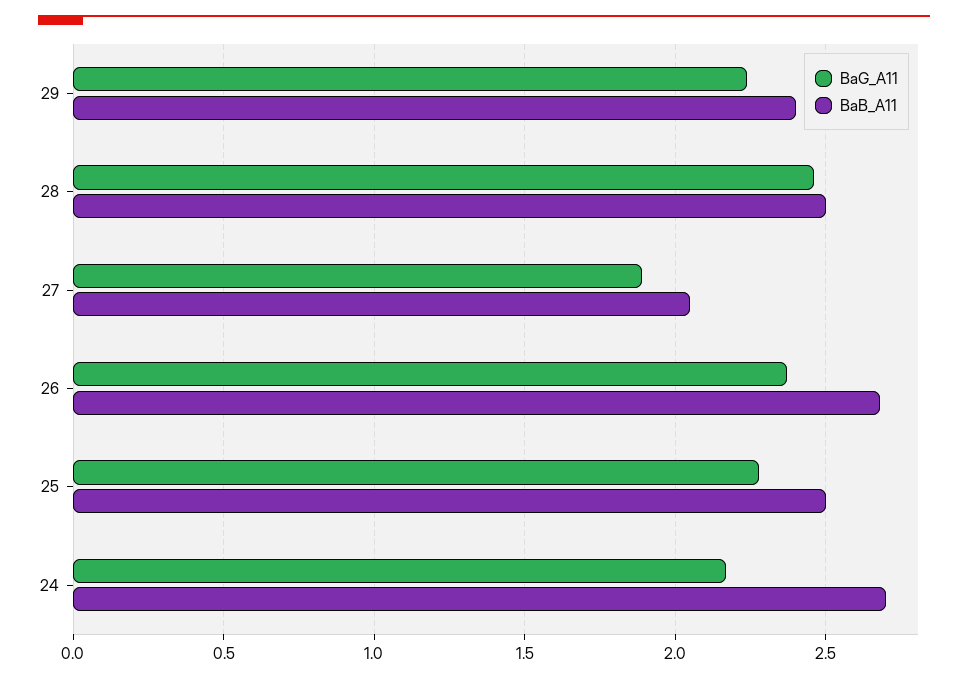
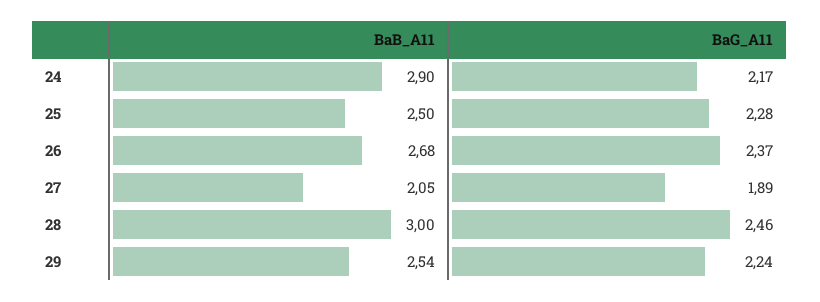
BaB_A11, 29: 2.4 -> 2.54
BaB_A11, 28: 2.5 -> 3
BaB_A11, 24: 2.7 -> 2.9

